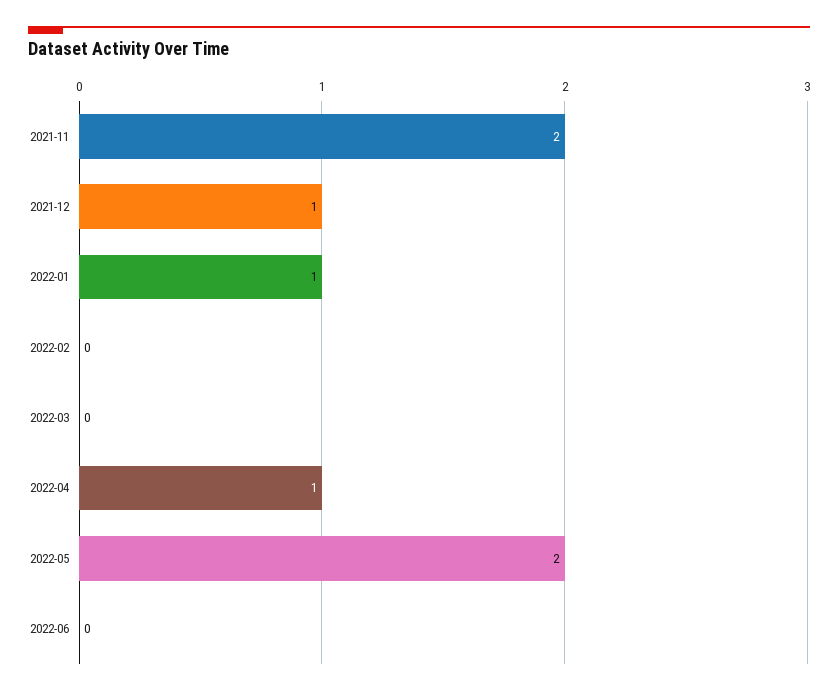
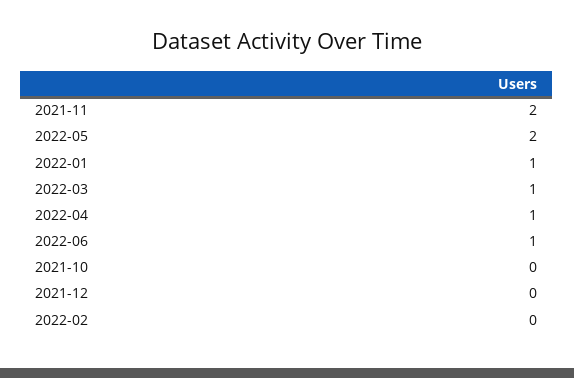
2021-12: 1 -> 0
2022-03: 0 -> 1
2022-06: 0 -> 1
2021-10: none -> 0

